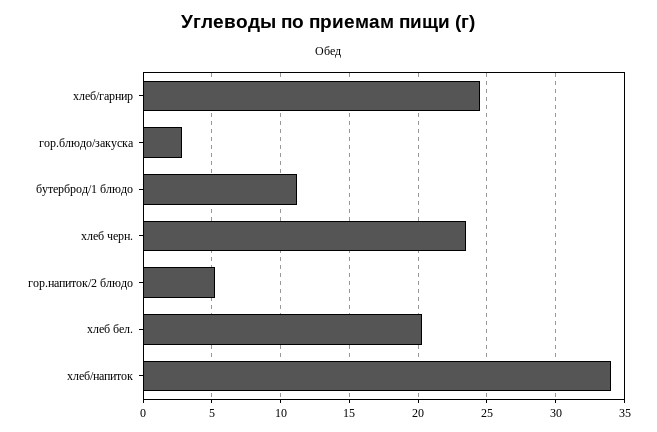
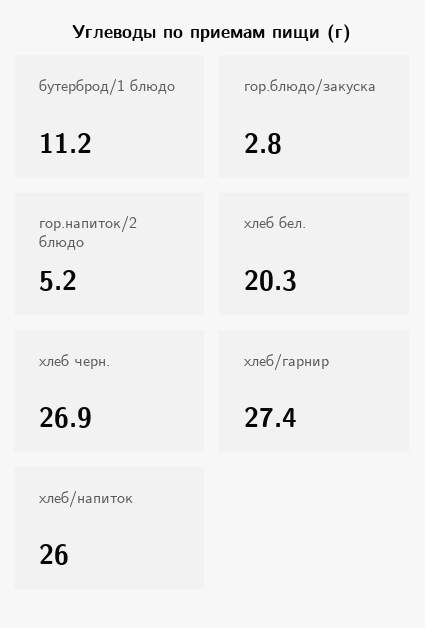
хлеб/гарнир: 24.5 -> 27.4
хлеб черн.: 23.5 -> 26.9
хлеб/напиток: 34 -> 26

